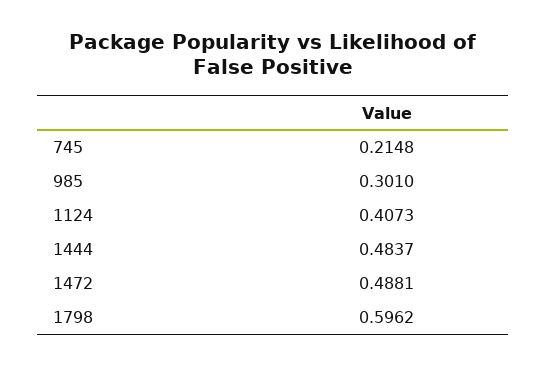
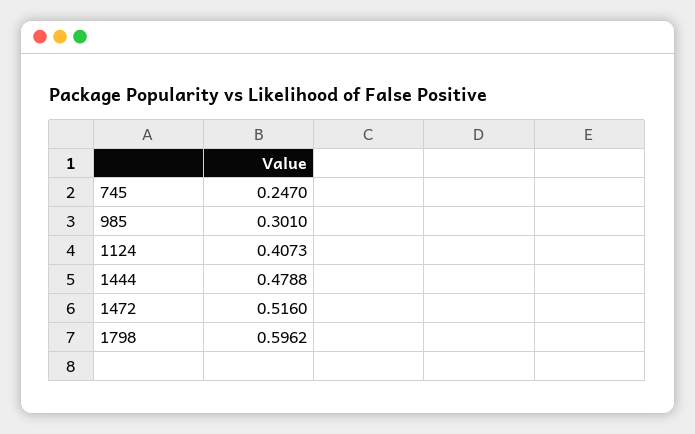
745: 0.2148 -> 0.247
1444: 0.4837 -> 0.4788
1472: 0.4881 -> 0.516

